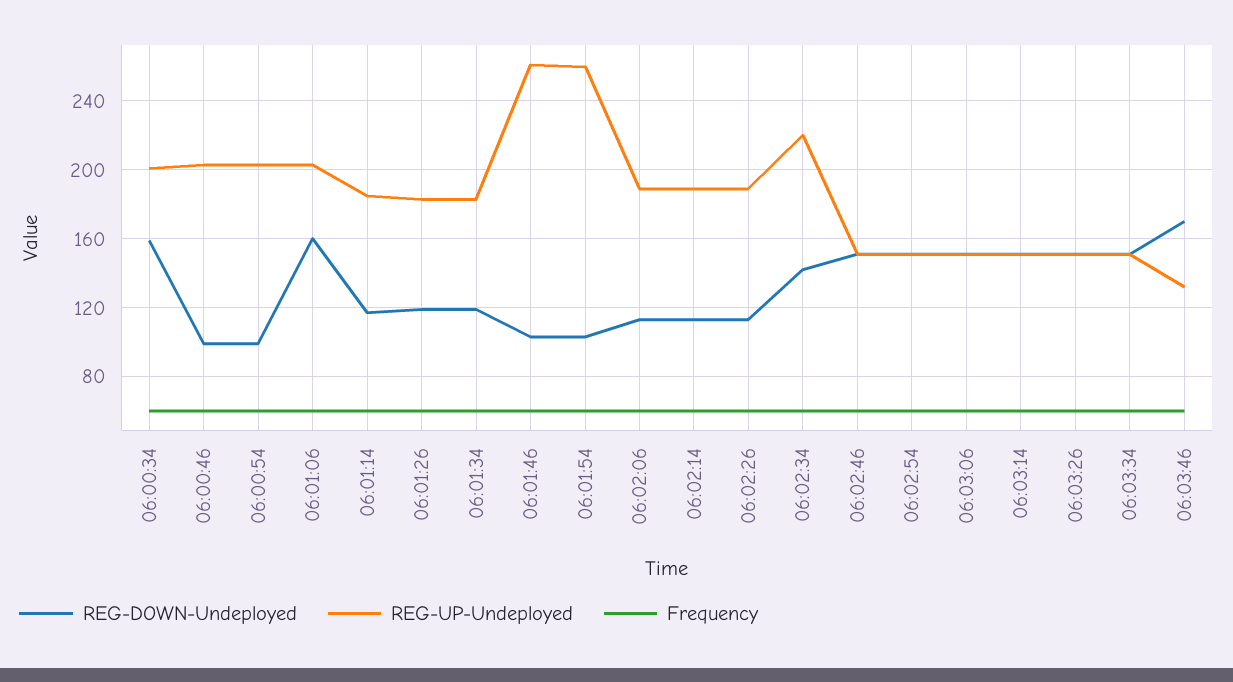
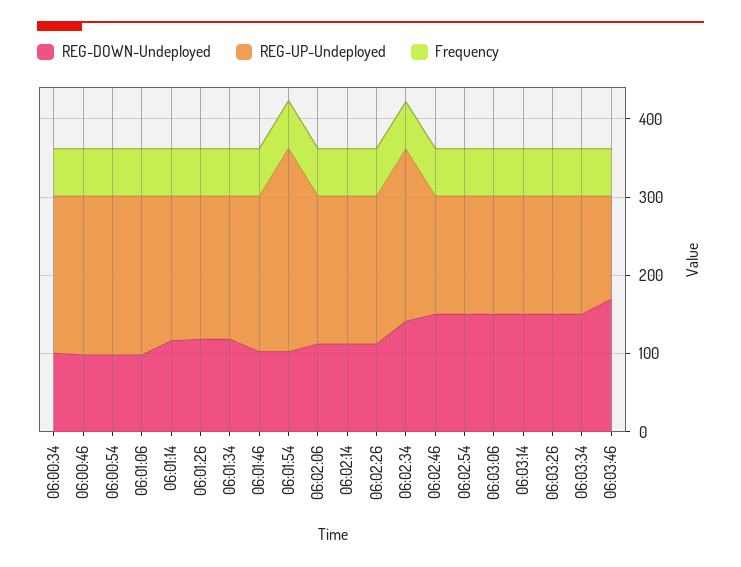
REG-DOWN-Undeployed, 06:00:34: 160 -> 100
REG-DOWN-Undeployed, 06:01:06: 160 -> 100
REG-UP-Undeployed, 06:01:46: 260 -> 200

